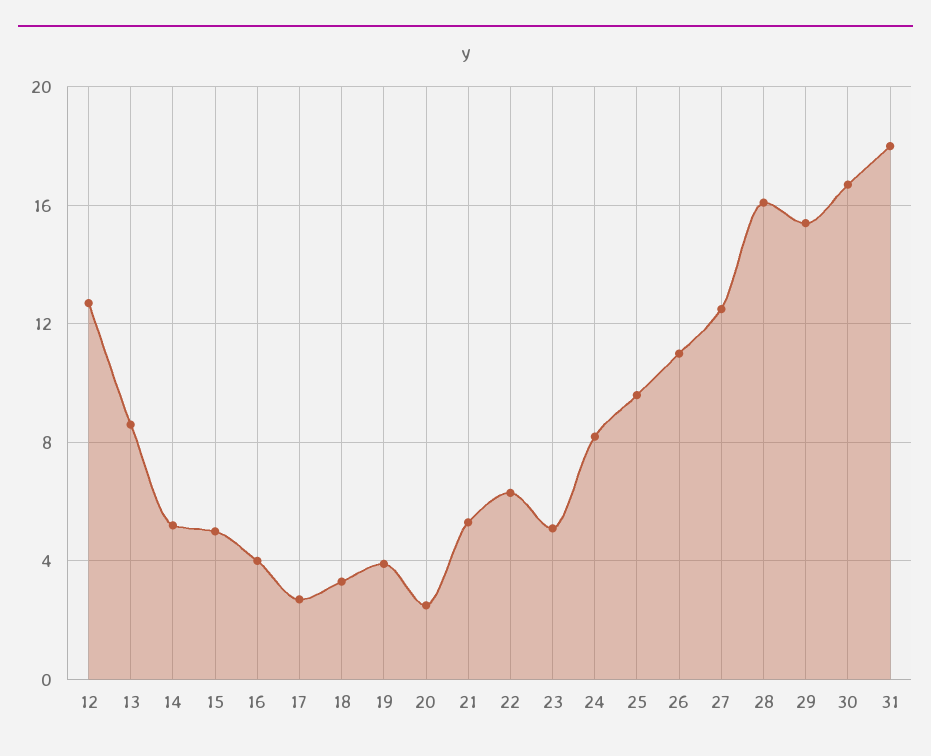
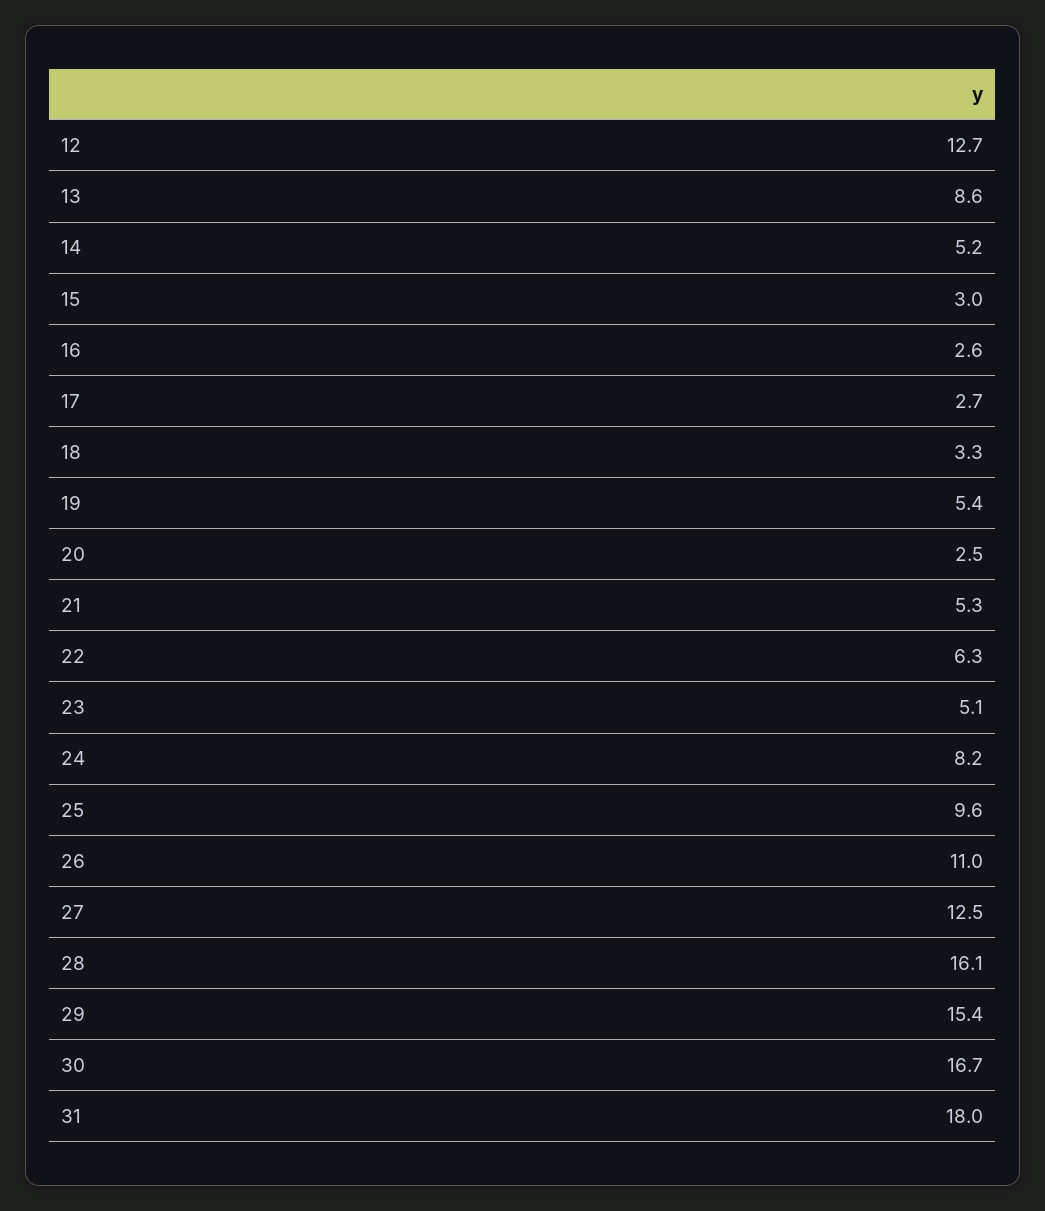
15: 5 -> 3
16: 4 -> 2.6
19: 4 -> 5.4

